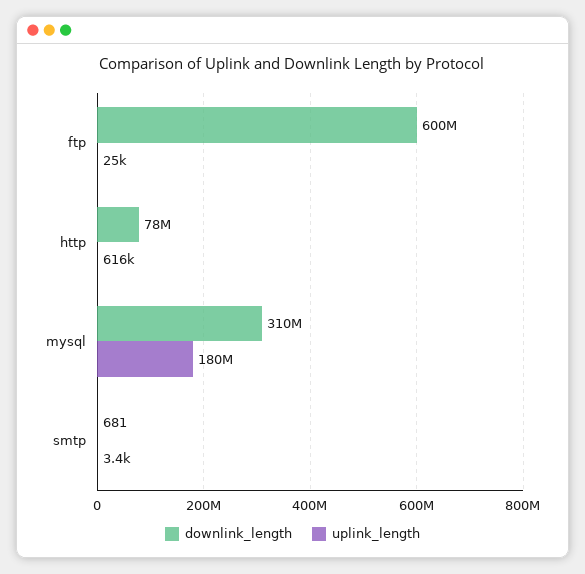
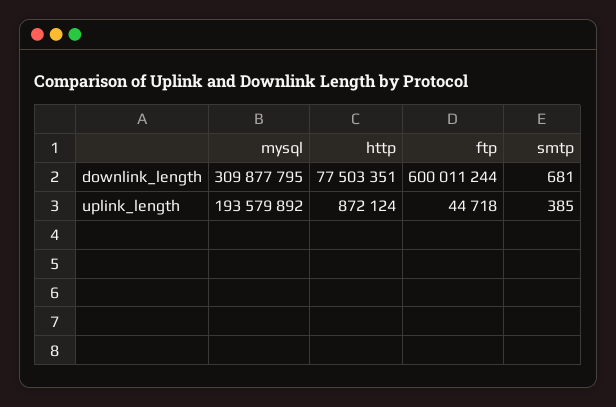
uplink_length, ftp: 25000 -> 44718
uplink_length, http: 616000 -> 872124
uplink_length, mysql: 180000000 -> 193579892
uplink_length, smtp: 3400 -> 385

